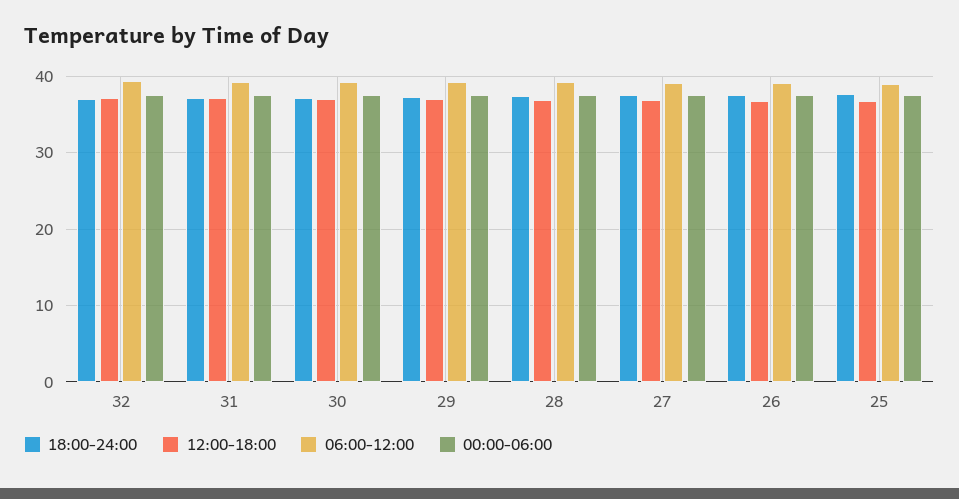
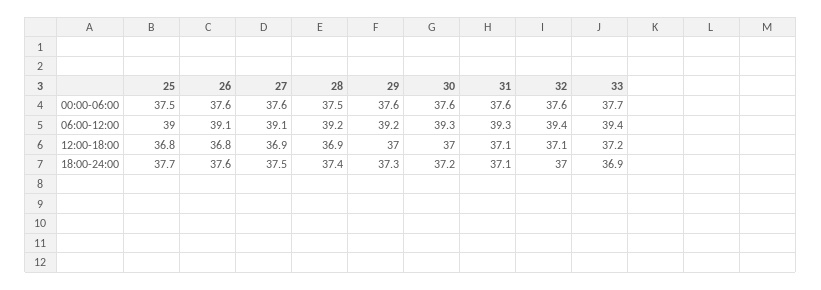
00:00-06:00, 33: none -> 37.7
06:00-12:00, 33: none -> 39.4
12:00-18:00, 33: none -> 37.2
18:00-24:00, 33: none -> 36.9

